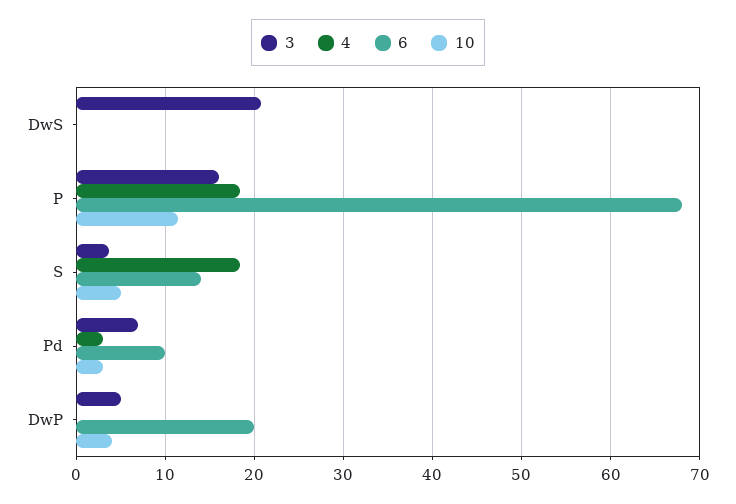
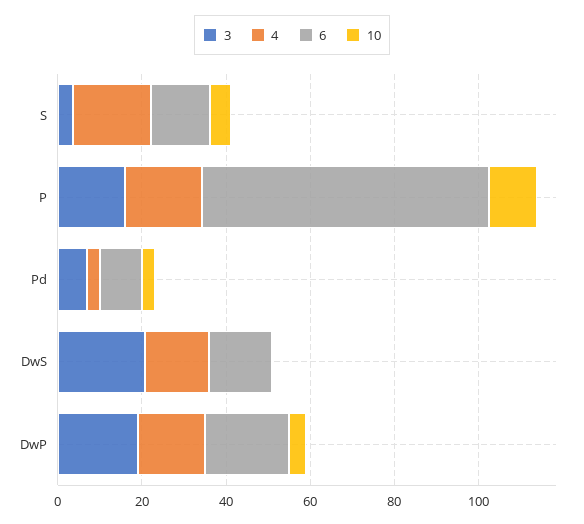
4, DwS: 0 -> 15
6, DwS: 0 -> 15
3, DwP: 5 -> 20
4, DwP: 0 -> 15

